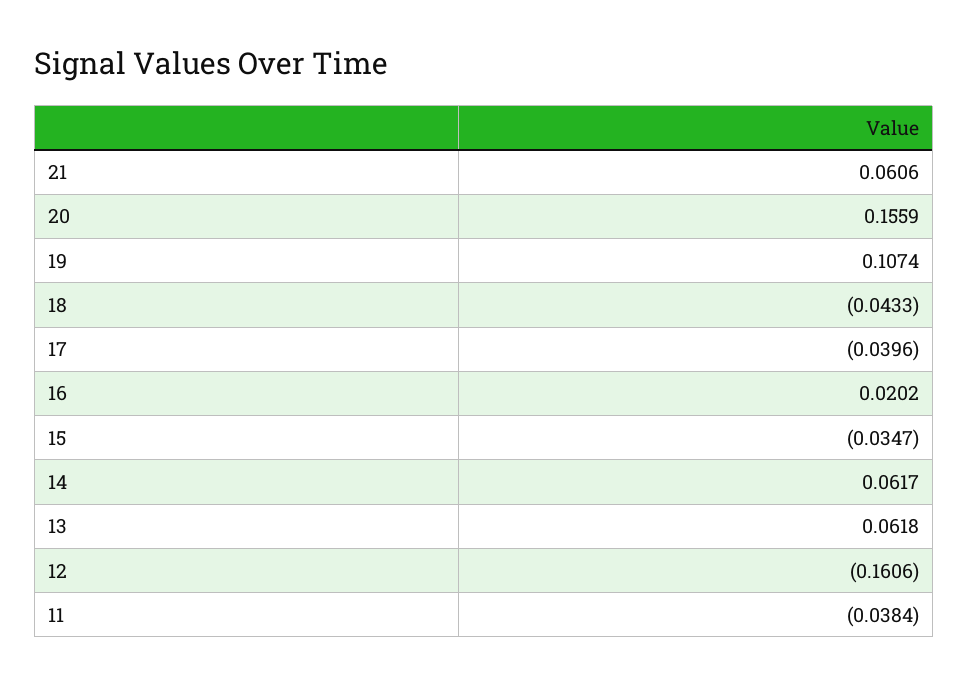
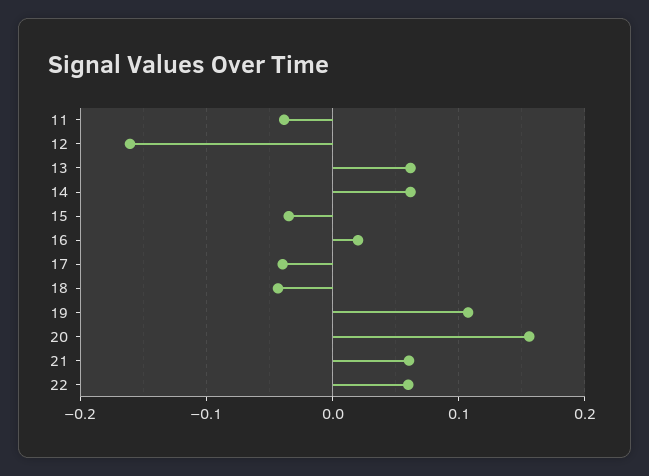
22: none -> 0.06

